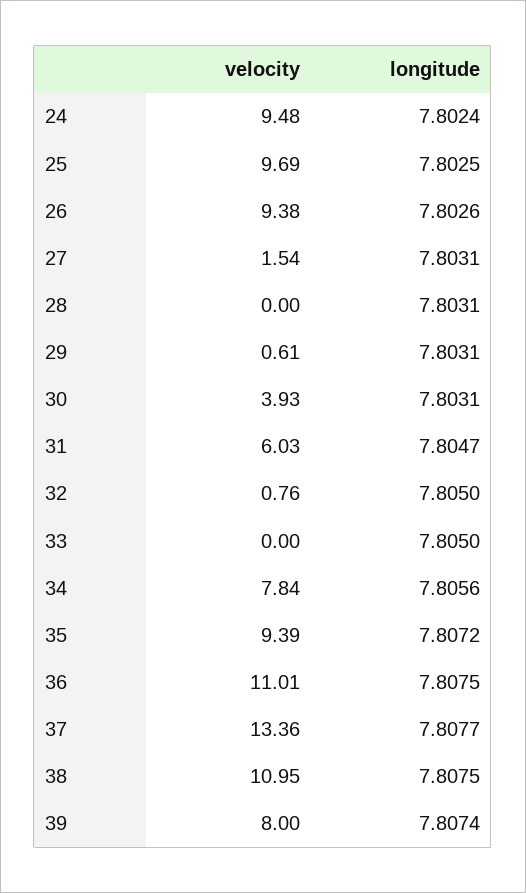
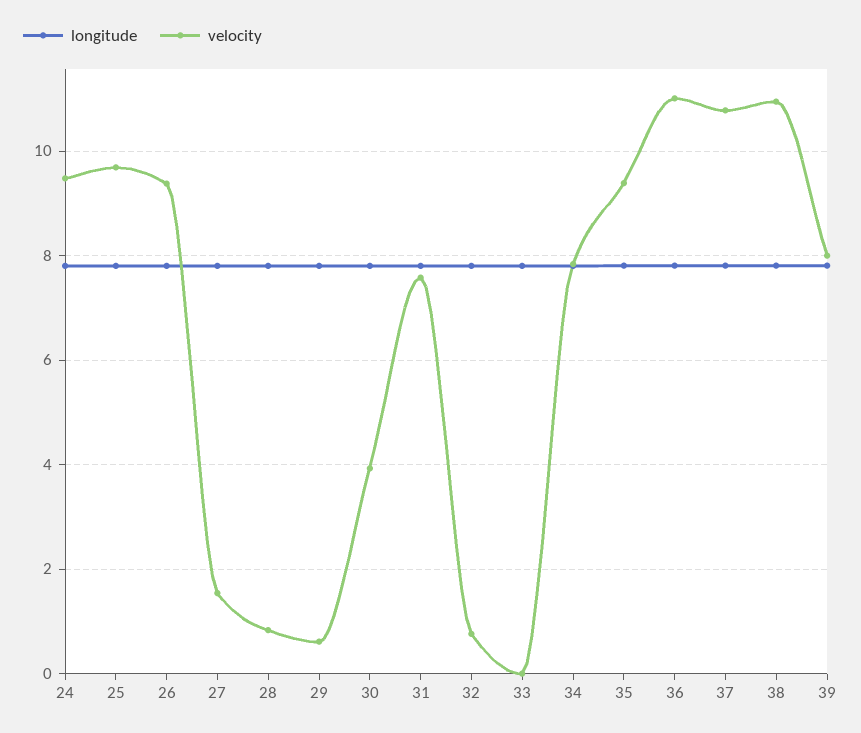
velocity, 28: 0 -> 0.8
velocity, 31: 6.03 -> 7.6
velocity, 37: 13.36 -> 10.8

